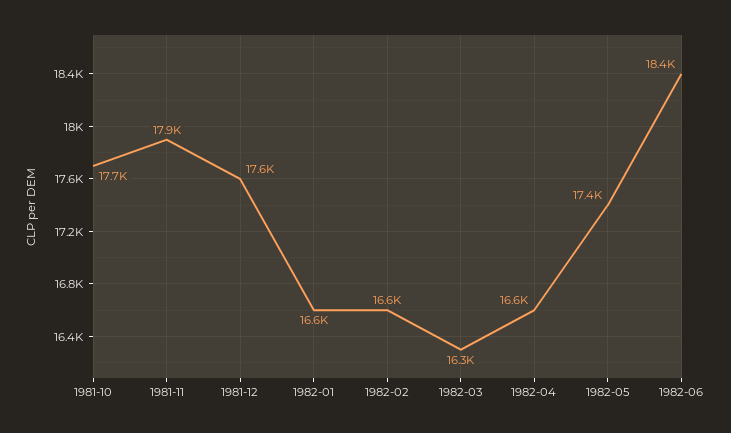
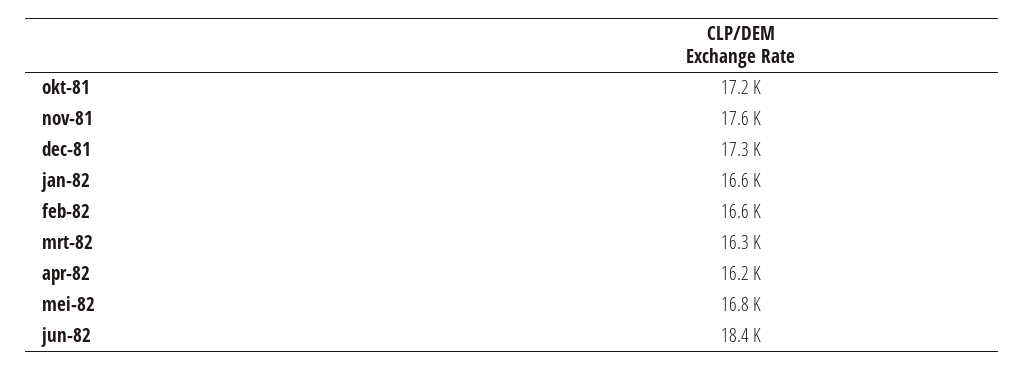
1981-10: 17700 -> 17200
1981-11: 17900 -> 17600
1981-12: 17600 -> 17300
1982-04: 16600 -> 16200
1982-05: 17400 -> 16800

